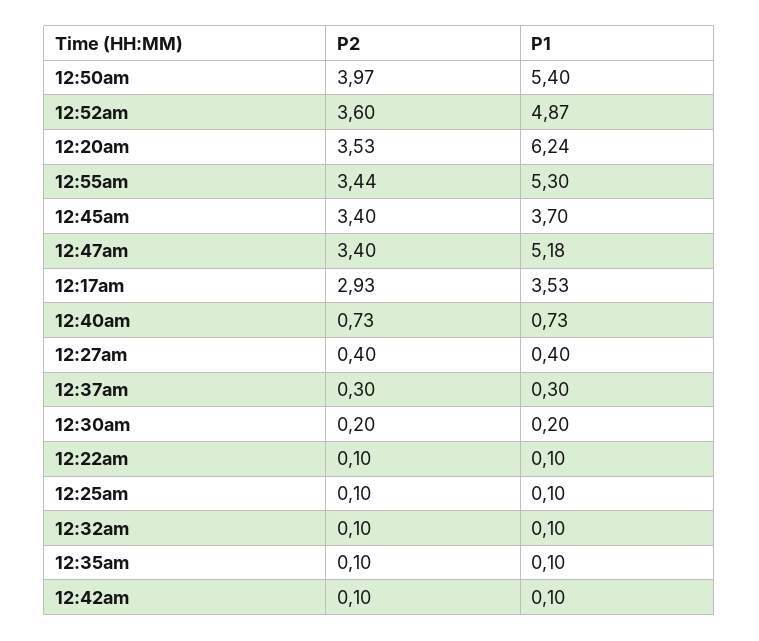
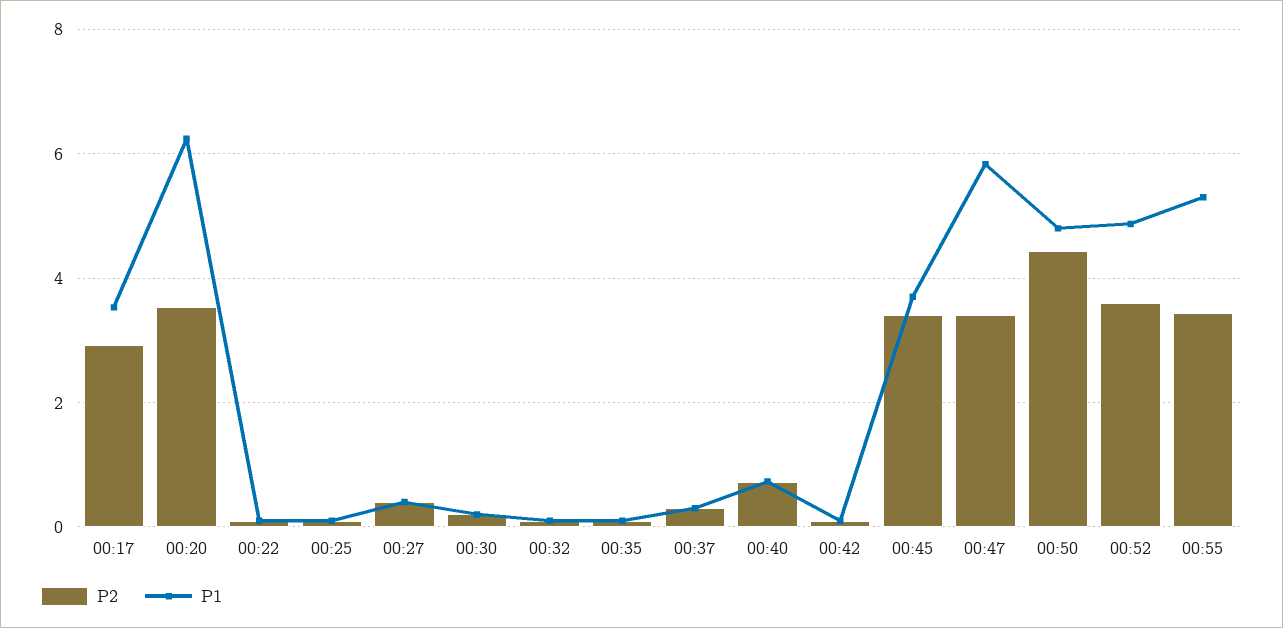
P2, 12:50am: 3.97 -> 4.4
P1, 12:50am: 5.4 -> 4.8
P1, 12:47am: 5.18 -> 5.8

